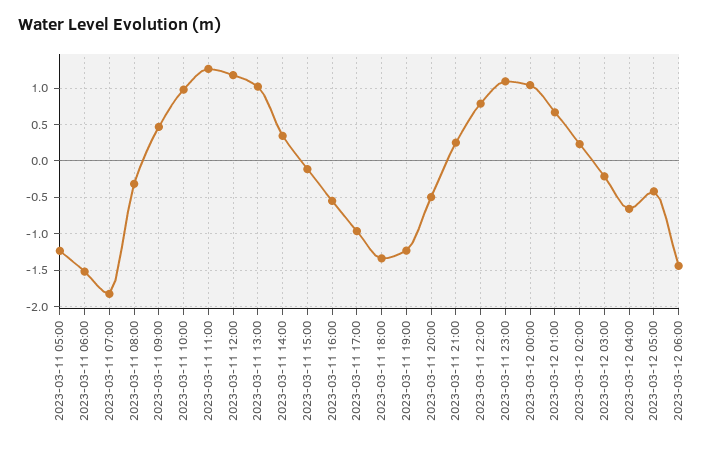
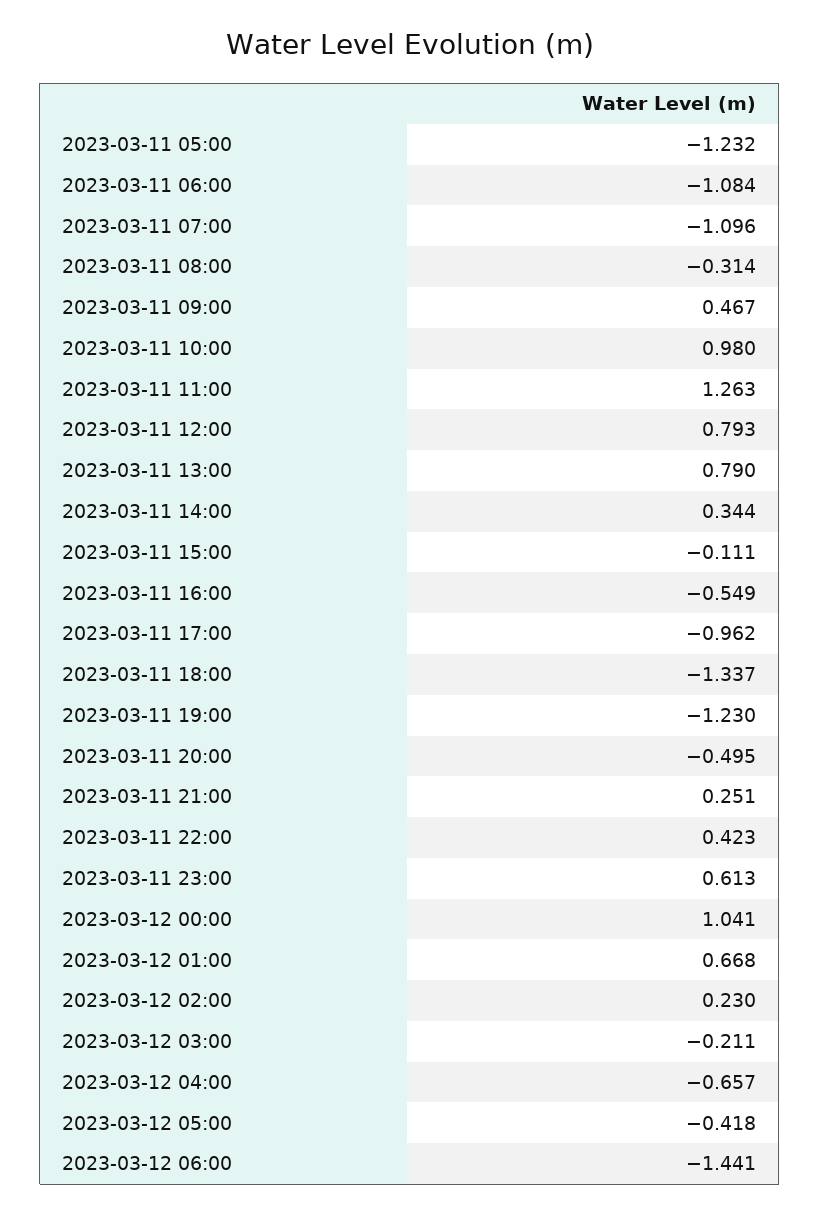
2023-03-11 06:00: -1.5 -> -1.084
2023-03-11 07:00: -1.8 -> -1.096
2023-03-11 12:00: 1.2 -> 0.793
2023-03-11 13:00: 1 -> 0.79
2023-03-11 22:00: 0.8 -> 0.423
2023-03-11 23:00: 1.1 -> 0.613

